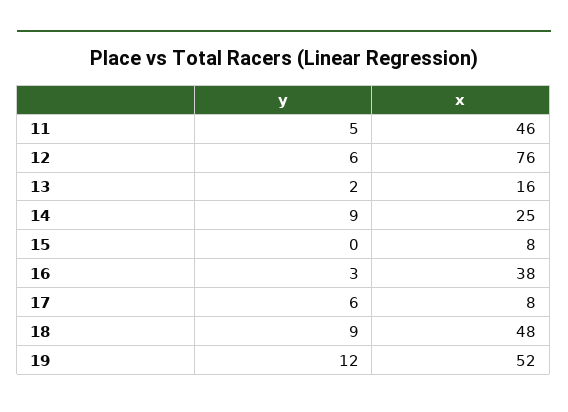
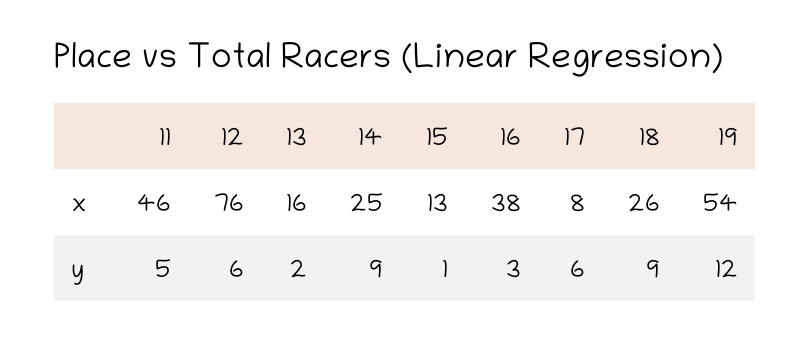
y, 15: 0 -> 1
x, 15: 8 -> 13
x, 18: 48 -> 26
x, 19: 52 -> 54

